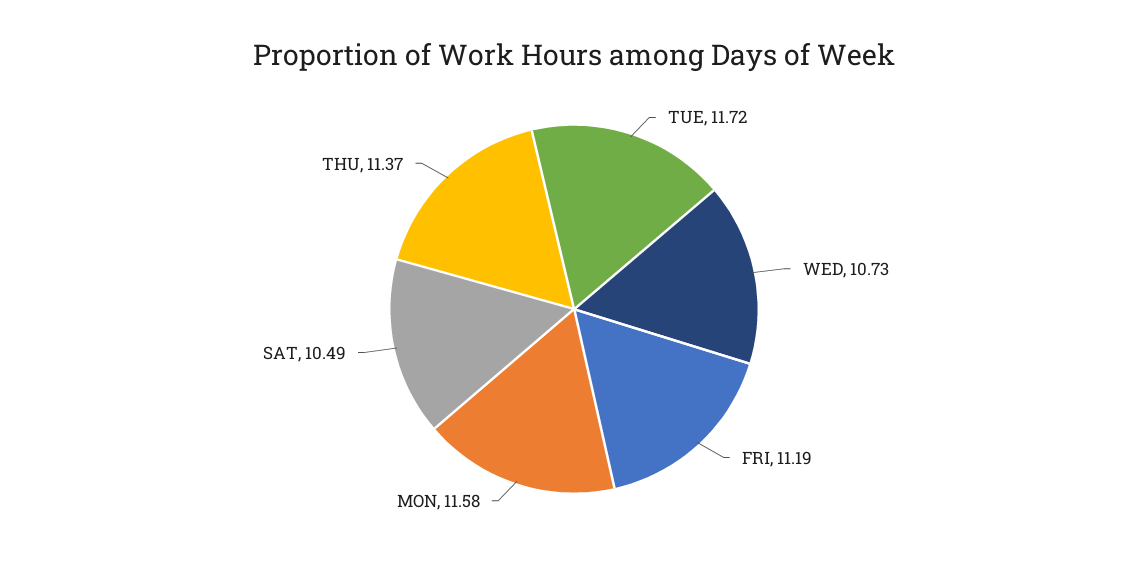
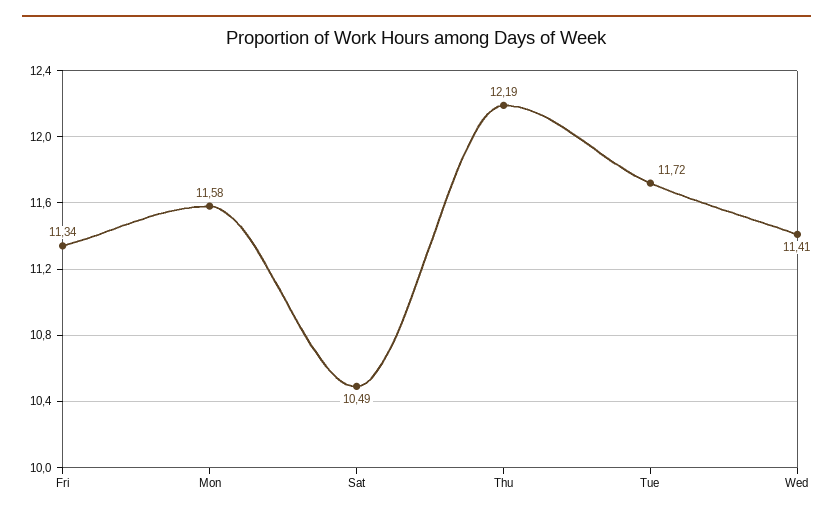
WED: 10.73 -> 11.41
FRI: 11.19 -> 11.34
THU: 11.37 -> 12.19

